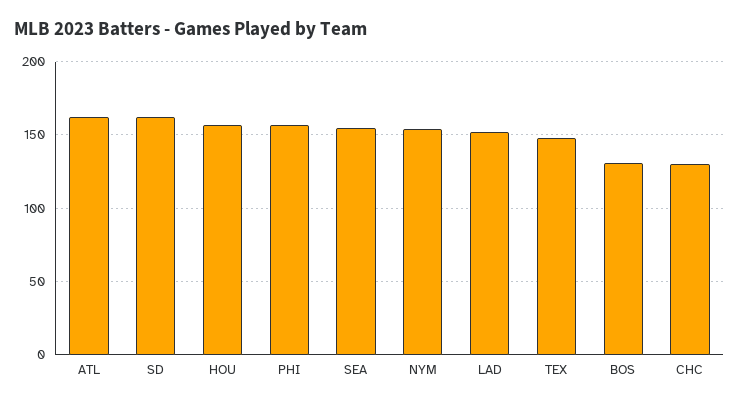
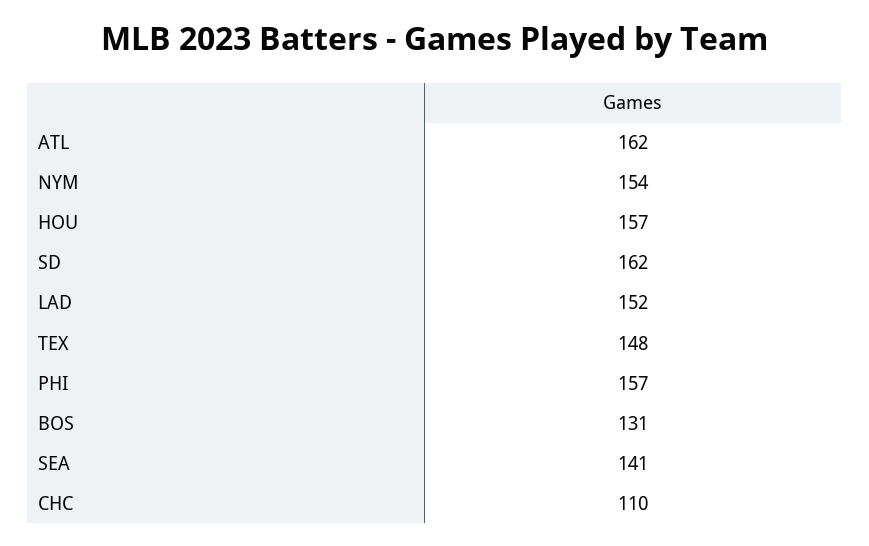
SEA: 155 -> 141
CHC: 130 -> 110

